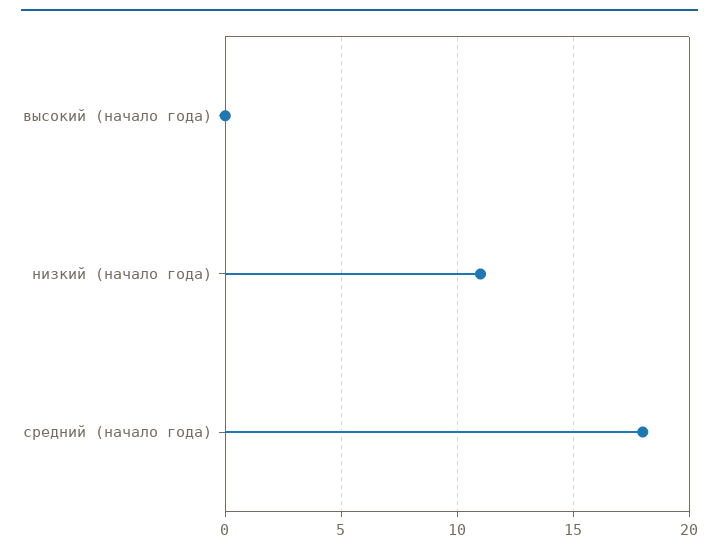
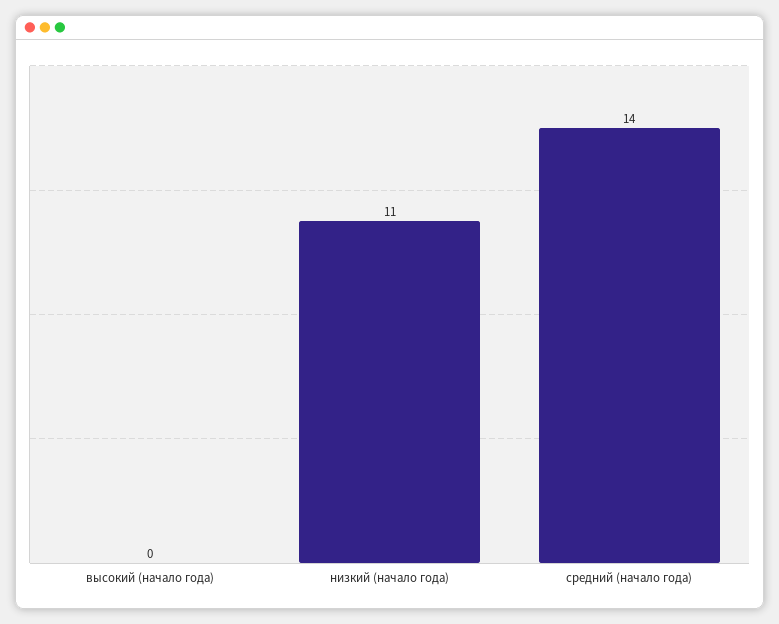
средний (начало года): 18 -> 14

